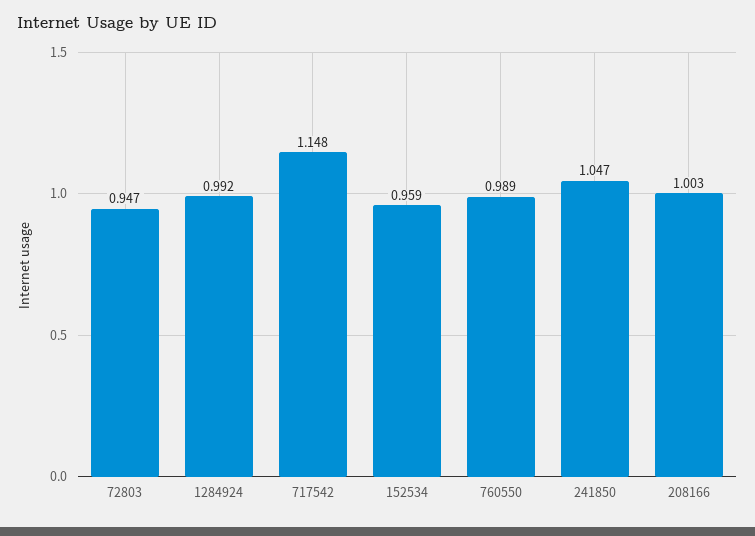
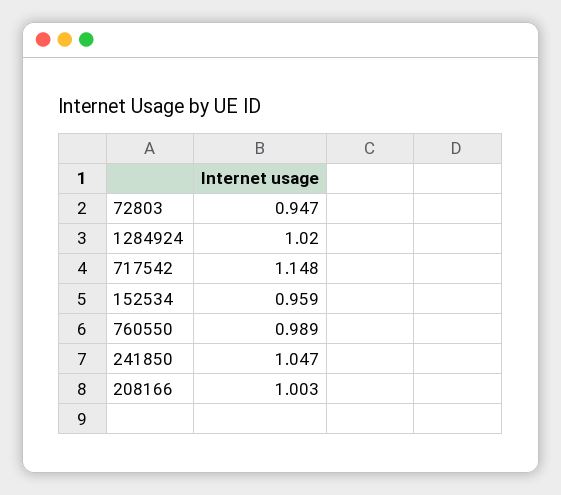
1284924: 0.992 -> 1.02

